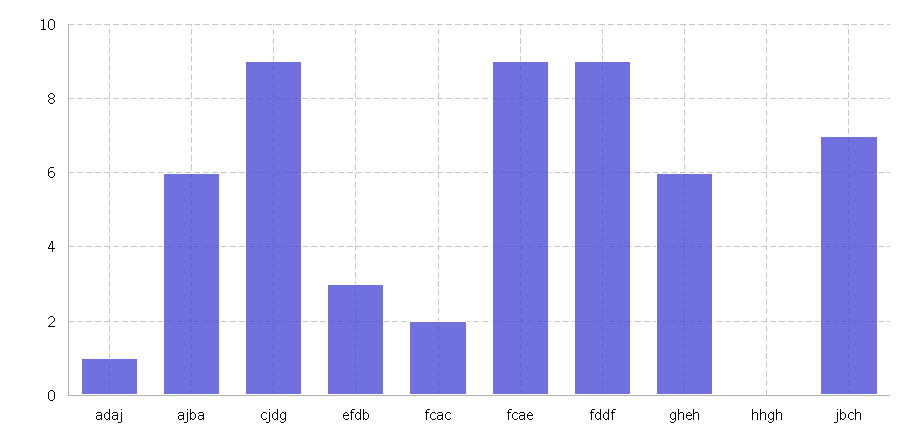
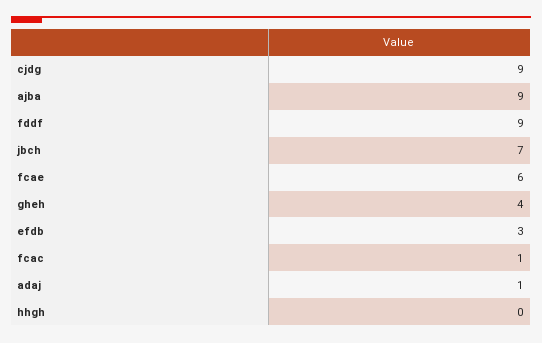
ajba: 6 -> 9
fcac: 2 -> 1
fcae: 9 -> 6
gheh: 6 -> 4

